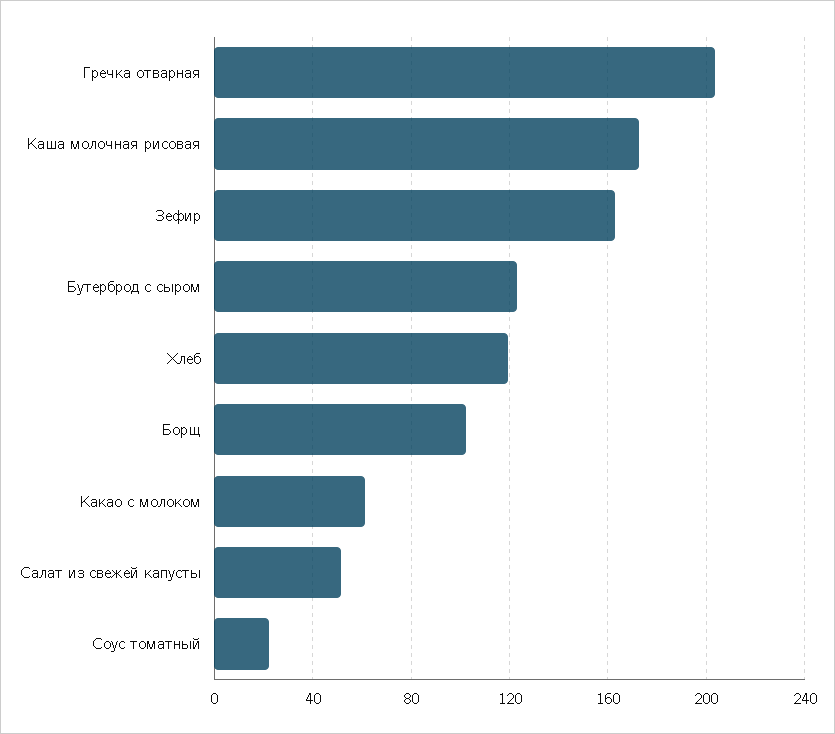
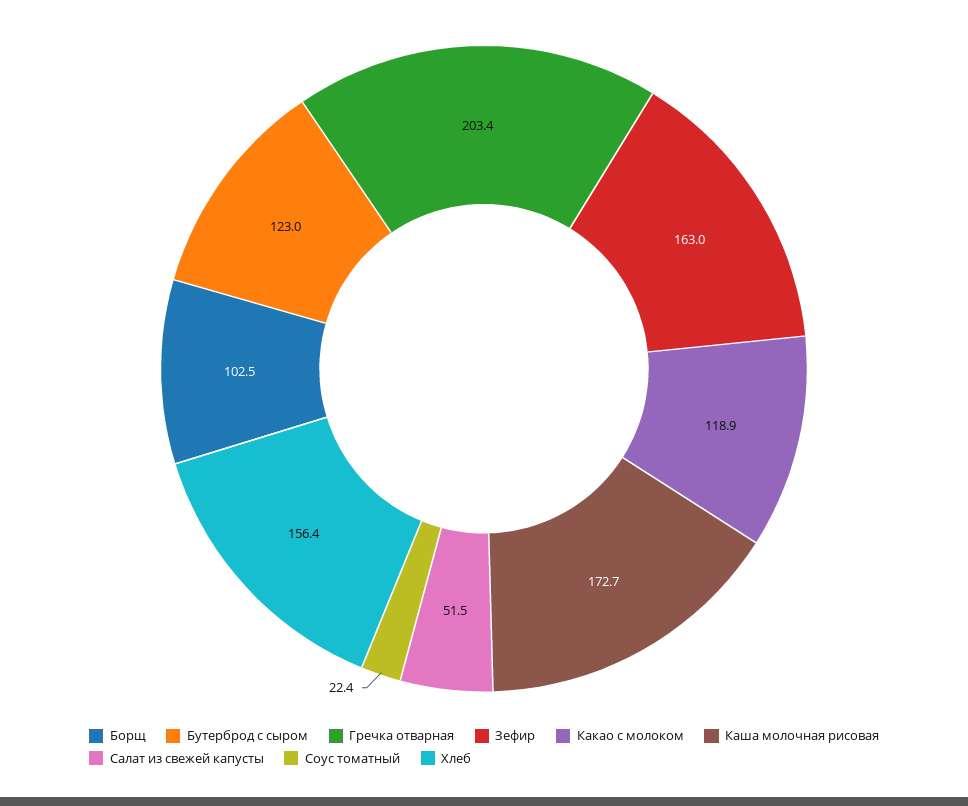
Хлеб: 120 -> 156.4
Какао с молоком: 60 -> 118.9

